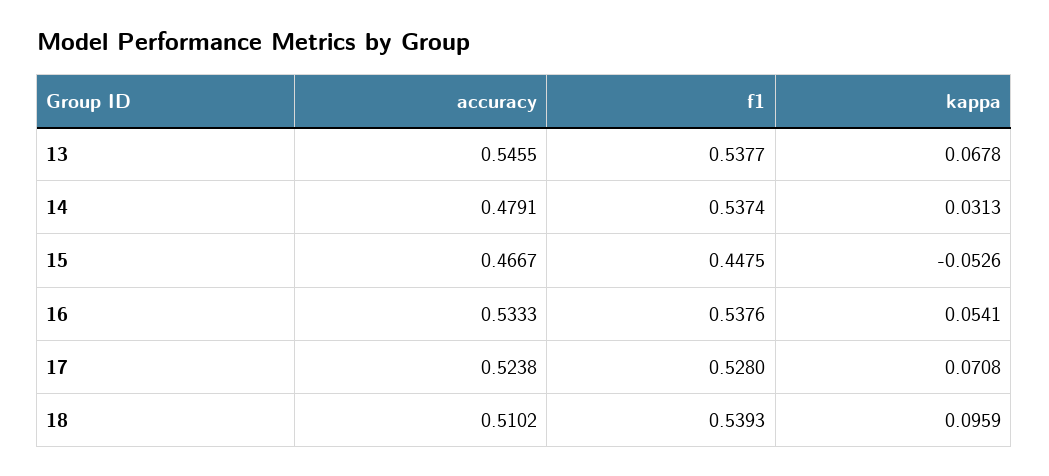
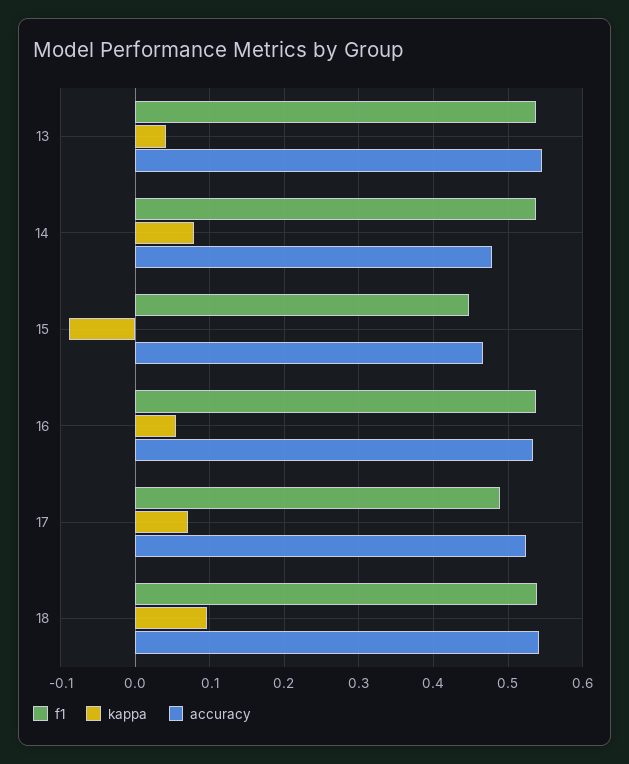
kappa, 13: 0.0678 -> 0.04
kappa, 14: 0.0313 -> 0.08
kappa, 15: -0.0526 -> -0.09
f1, 17: 0.528 -> 0.49
accuracy, 18: 0.5102 -> 0.54

